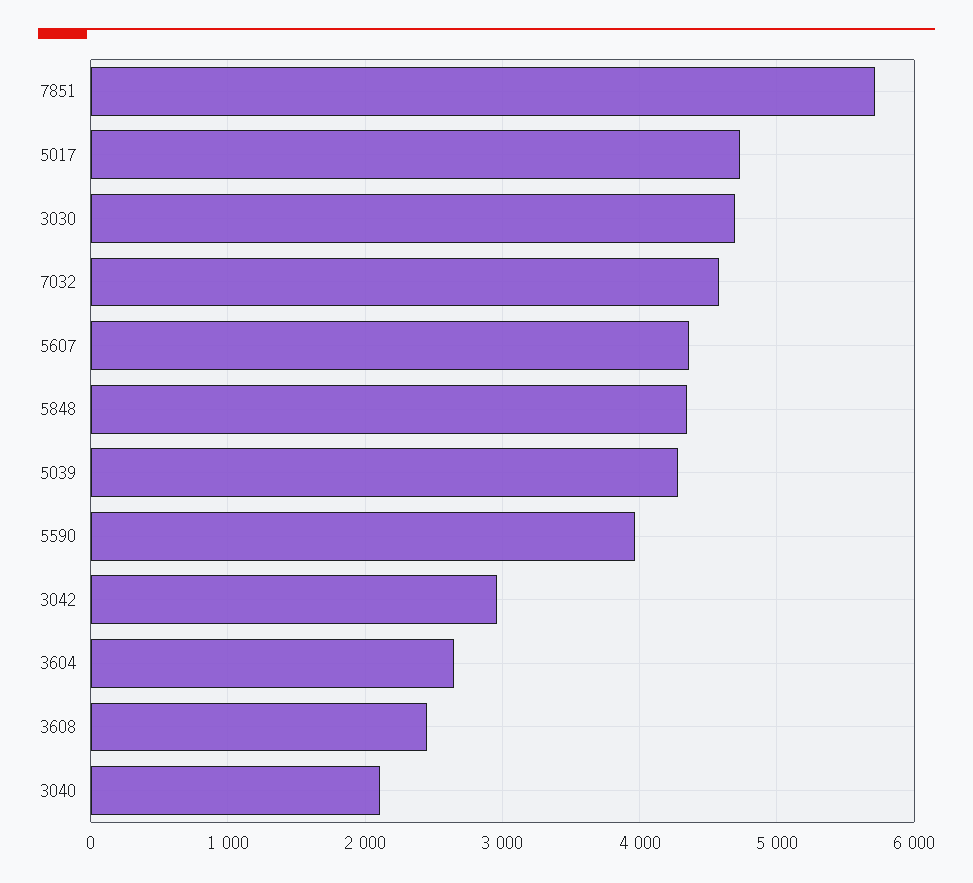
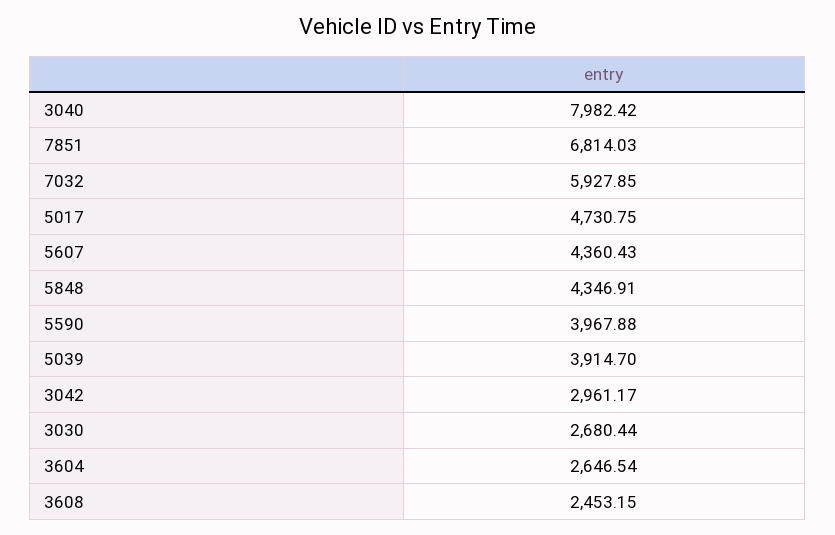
7851: 5700 -> 6814.03
3030: 4700 -> 2680.44
7032: 4600 -> 5927.85
5039: 4300 -> 3914.7
3040: 2100 -> 7982.42

